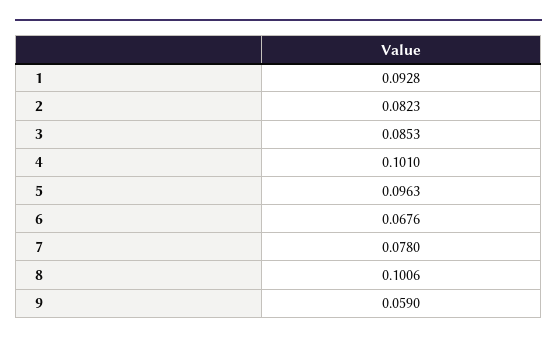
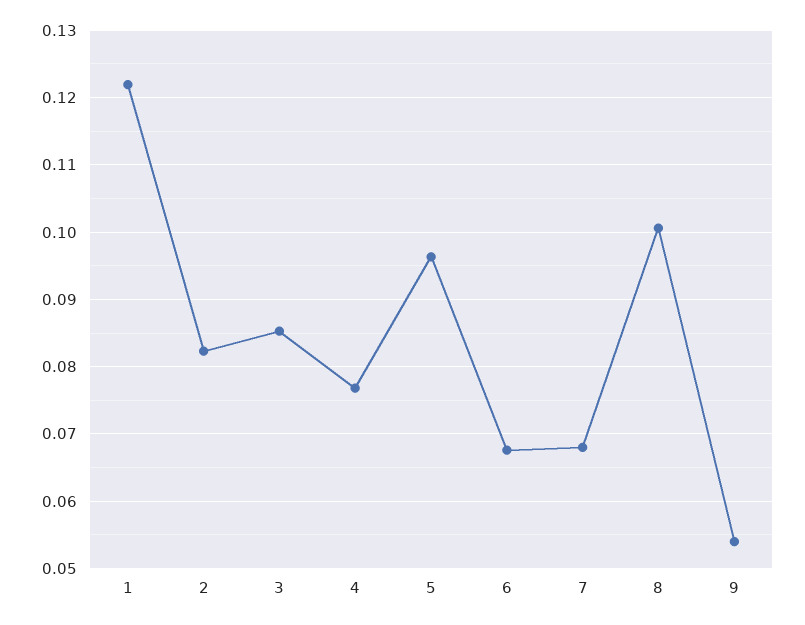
1: 0.0928 -> 0.122
4: 0.101 -> 0.077
7: 0.078 -> 0.068
9: 0.059 -> 0.054

